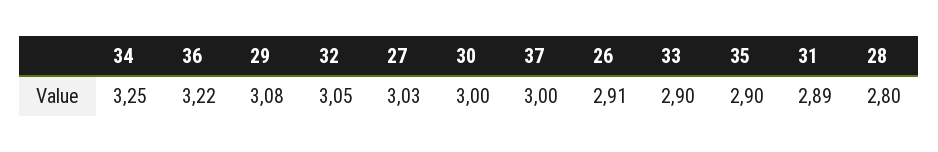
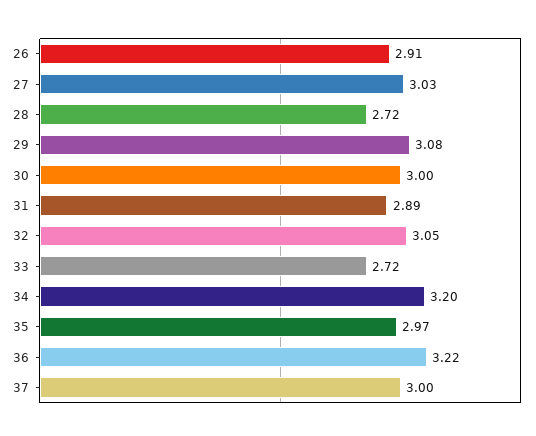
34: 3.25 -> 3.2
33: 2.9 -> 2.72
35: 2.9 -> 2.97
28: 2.8 -> 2.72

